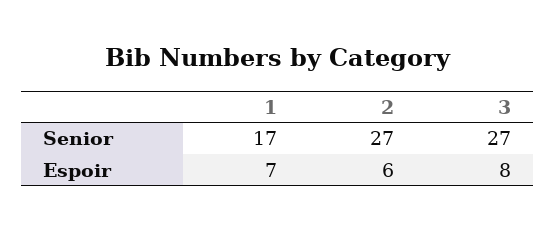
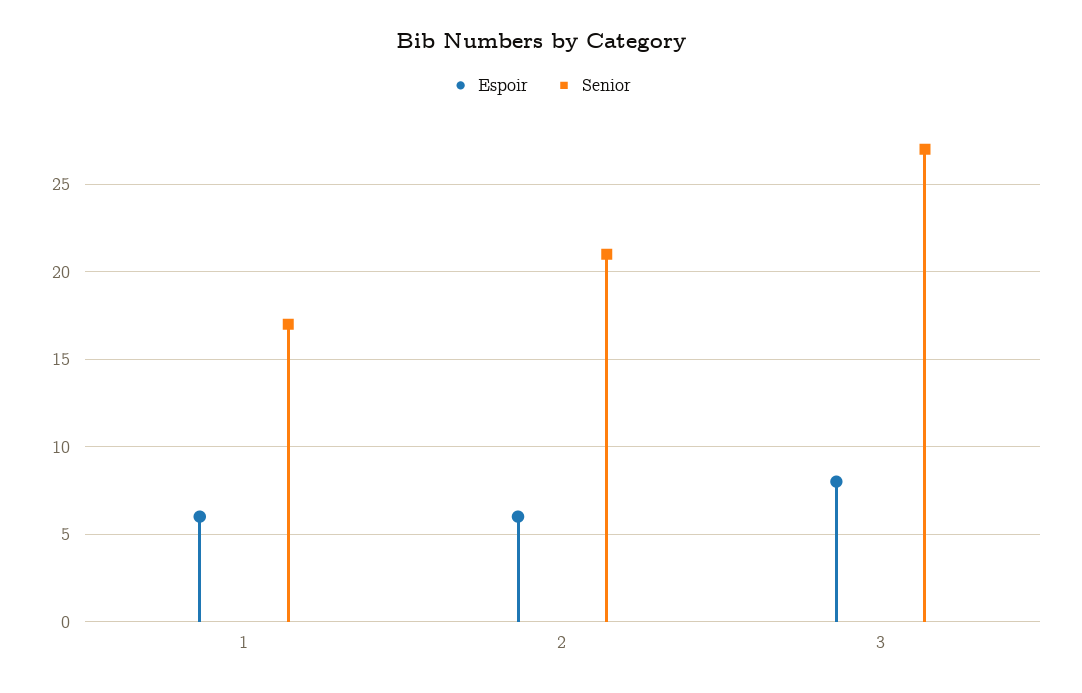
Senior, 2: 27 -> 21
Espoir, 1: 7 -> 6

